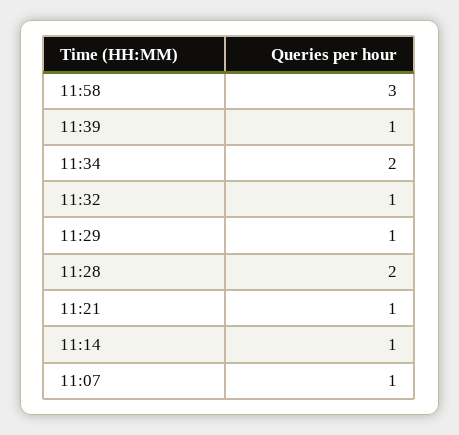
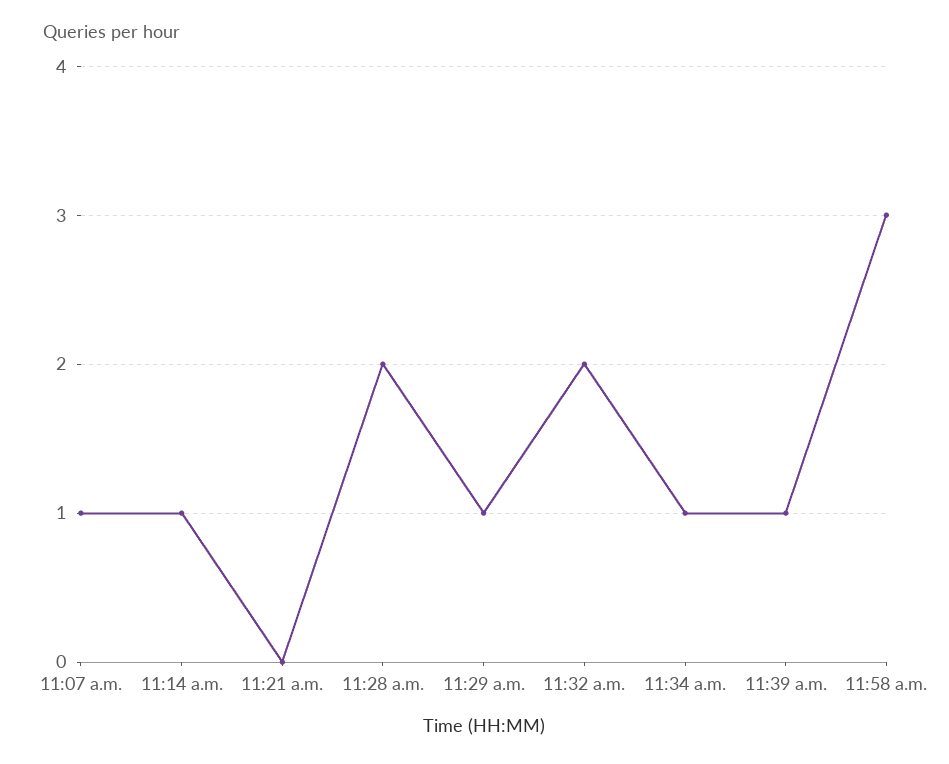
11:34: 2 -> 1
11:32: 1 -> 2
11:21: 1 -> 0

